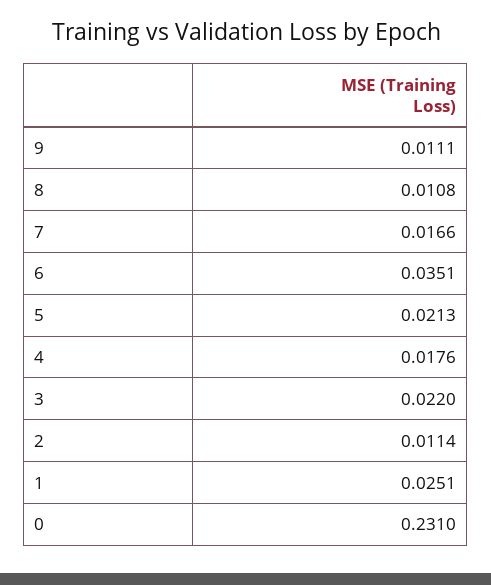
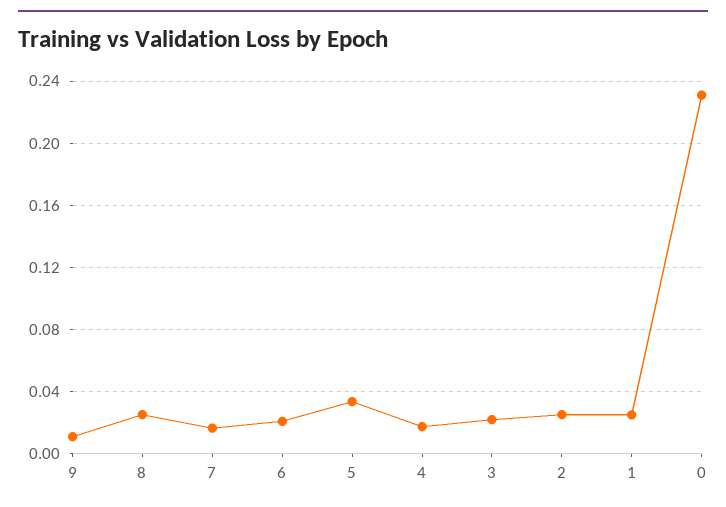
8: 0.0108 -> 0.025
6: 0.0351 -> 0.02
5: 0.0213 -> 0.035
2: 0.0114 -> 0.025

